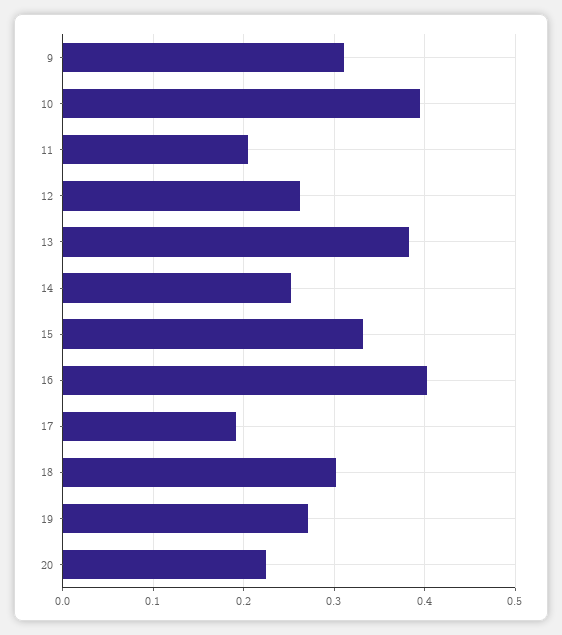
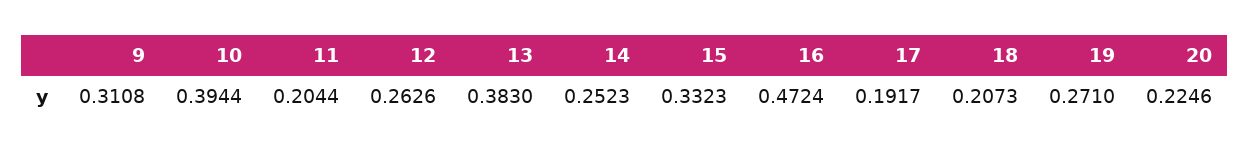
16: 0.4 -> 0.4724
18: 0.3 -> 0.2073

